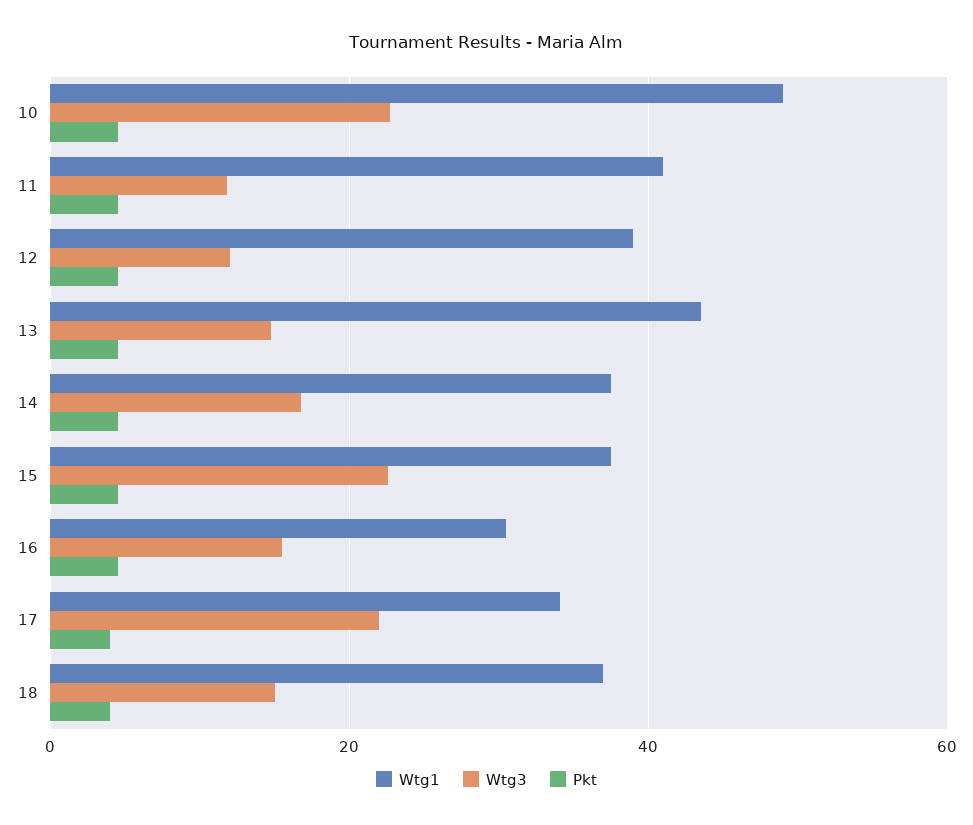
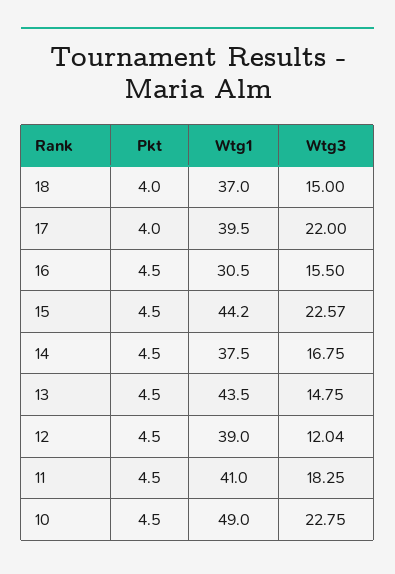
Wtg3, 11: 12 -> 18.25
Wtg1, 15: 38 -> 44.2
Wtg1, 17: 34 -> 39.5

